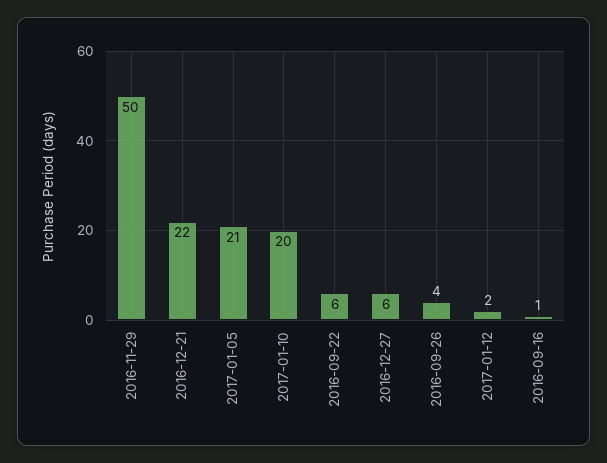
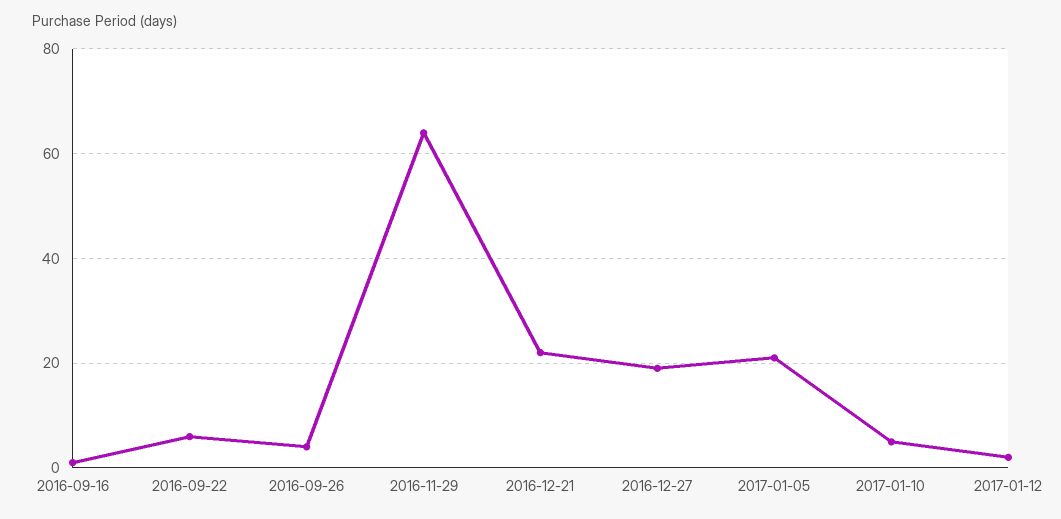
2016-11-29: 50 -> 65
2017-01-10: 20 -> 5
2016-12-27: 6 -> 20

